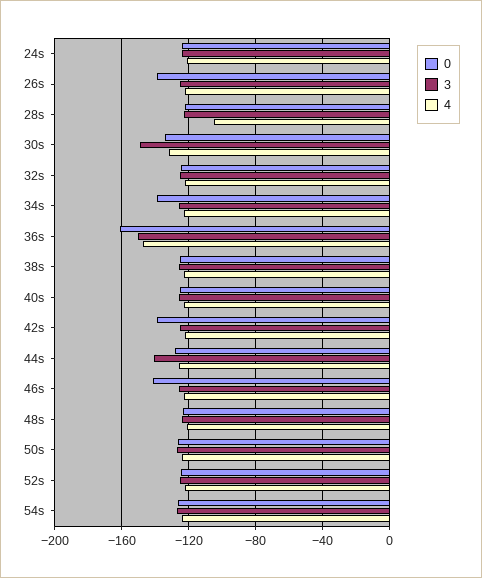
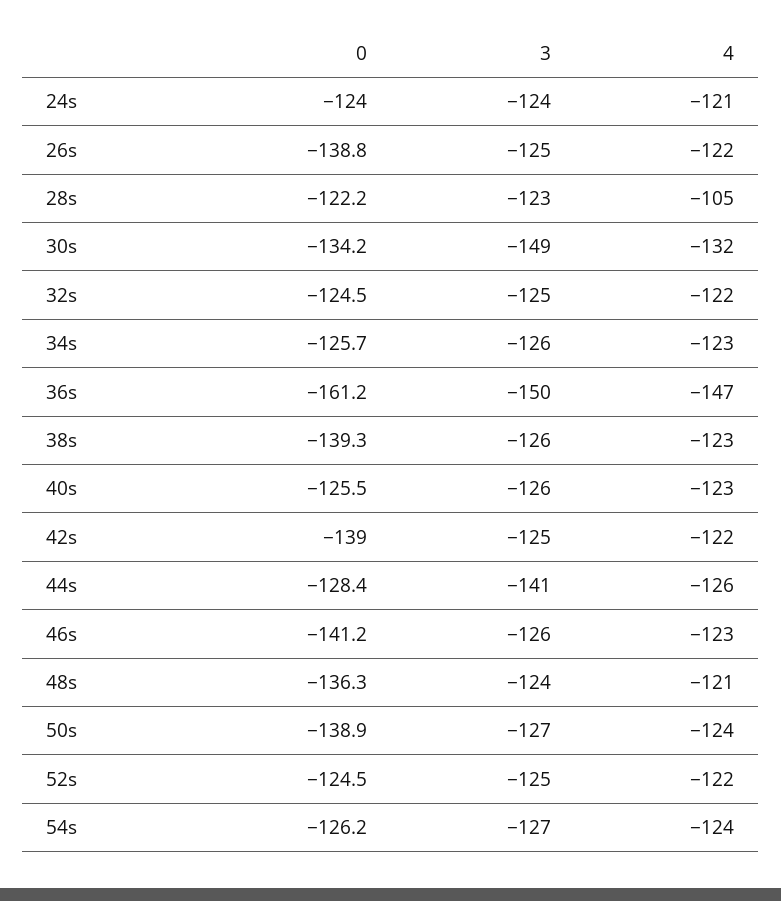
0, 34s: -140 -> -125.7
0, 38s: -125 -> -139.3
0, 48s: -125 -> -136.3
0, 50s: -125 -> -138.9

